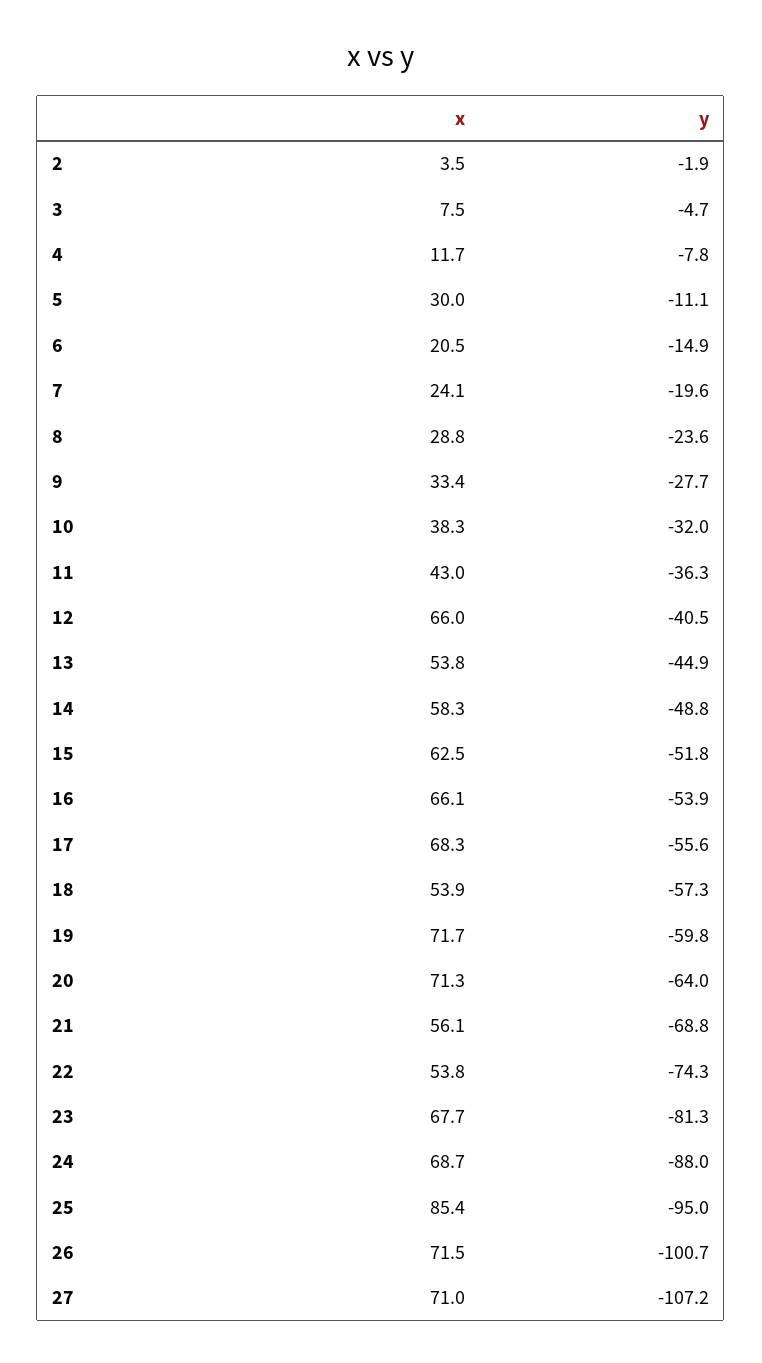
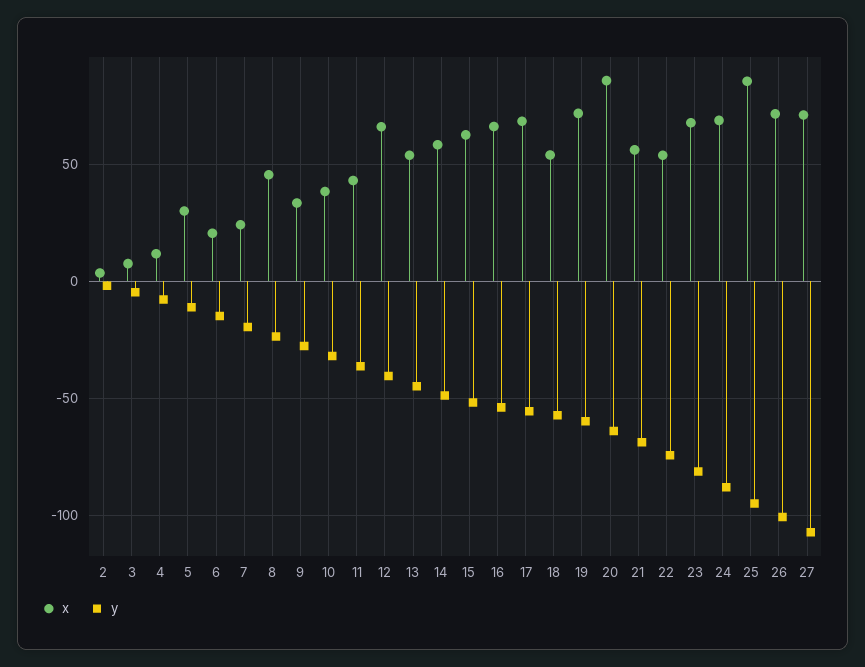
x, 8: 28.8 -> 45
x, 20: 71.3 -> 85

